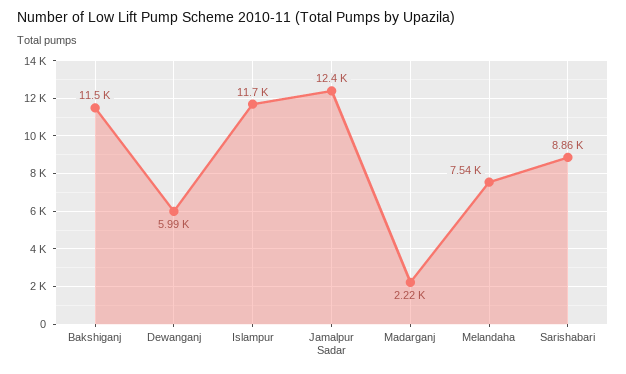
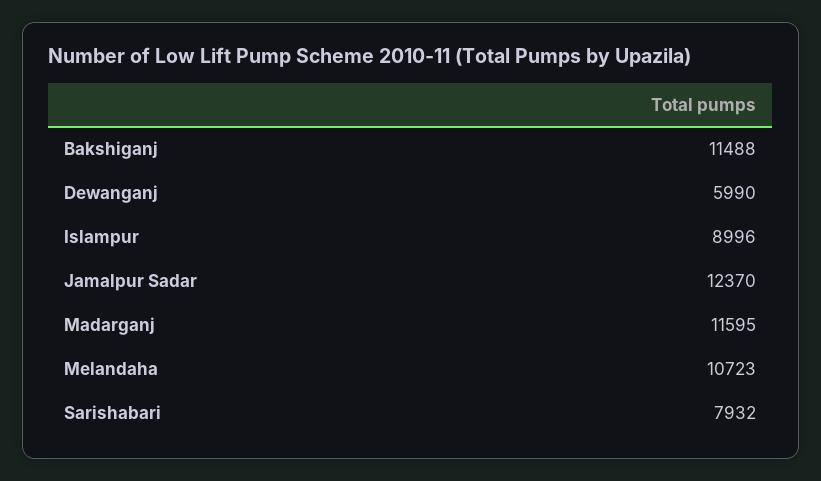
Islampur: 11700 -> 8996
Madarganj: 2220 -> 11595
Melandaha: 7540 -> 10723
Sarishabari: 8860 -> 7932

